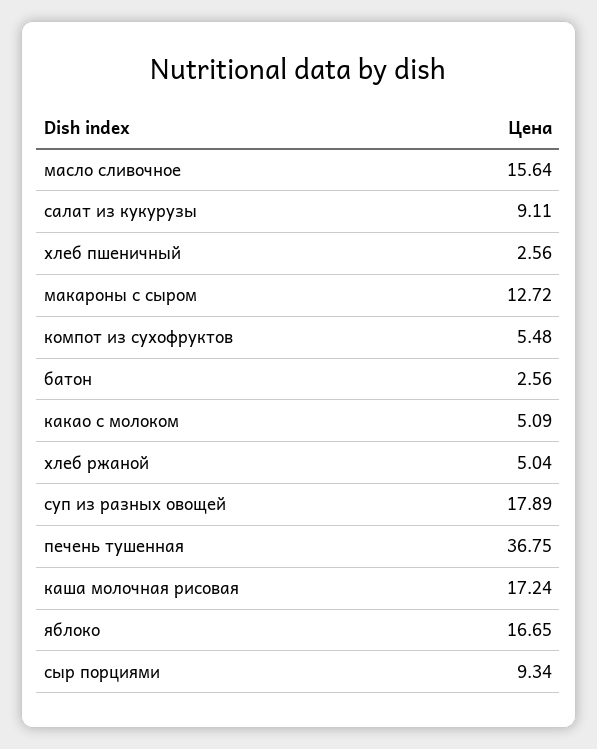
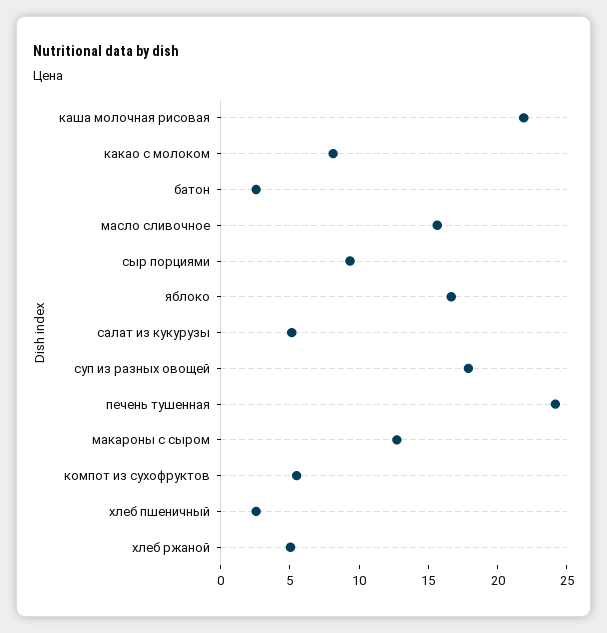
салат из кукурузы: 9.11 -> 5
какао с молоком: 5.09 -> 8
печень тушенная: 36.75 -> 24
каша молочная рисовая: 17.24 -> 22

